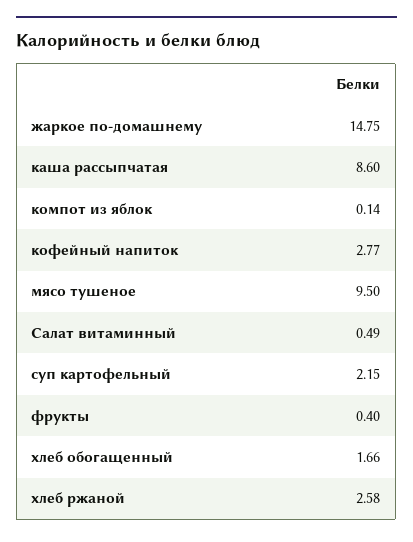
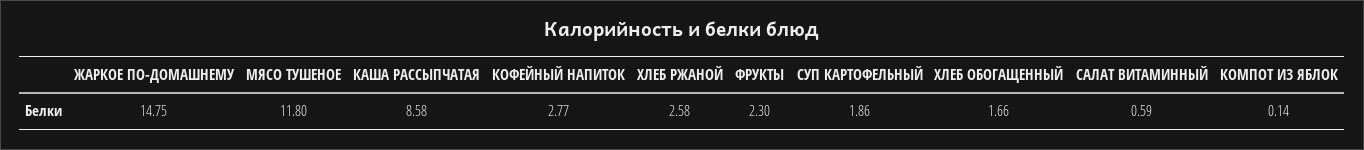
каша рассыпчатая: 8.6 -> 8.58
мясо тушеное: 9.5 -> 11.8
Салат витаминный: 0.49 -> 0.59
суп картофельный: 2.15 -> 1.86
фрукты: 0.4 -> 2.3

